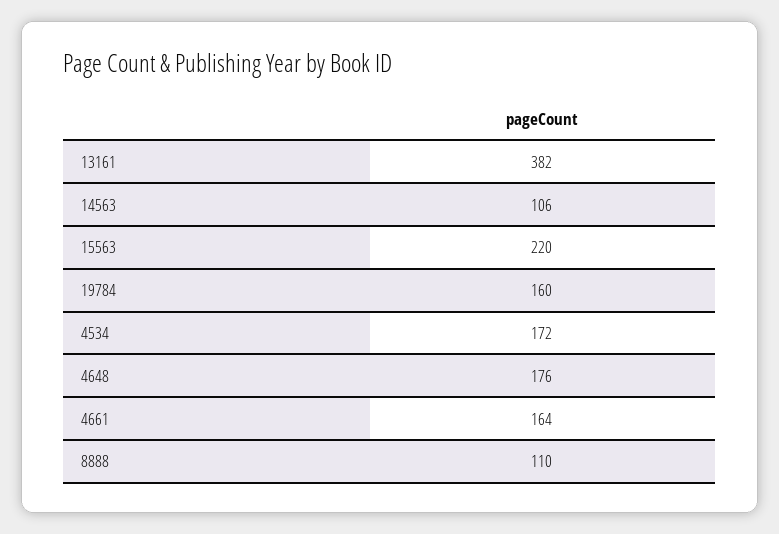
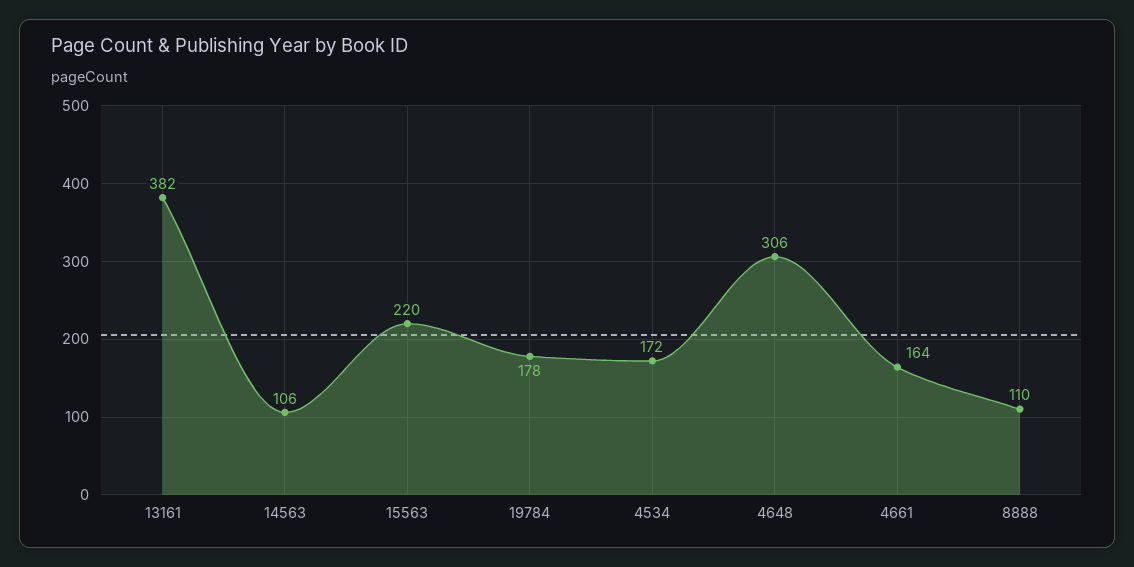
19784: 160 -> 178
4648: 176 -> 306

